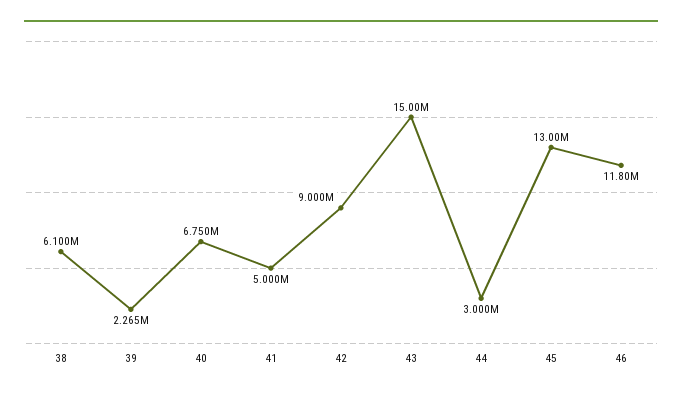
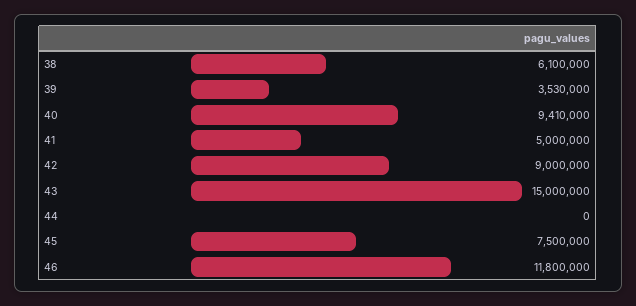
39: 2265000 -> 3530000
40: 6750000 -> 9410000
44: 3000000 -> 0
45: 13000000 -> 7500000

